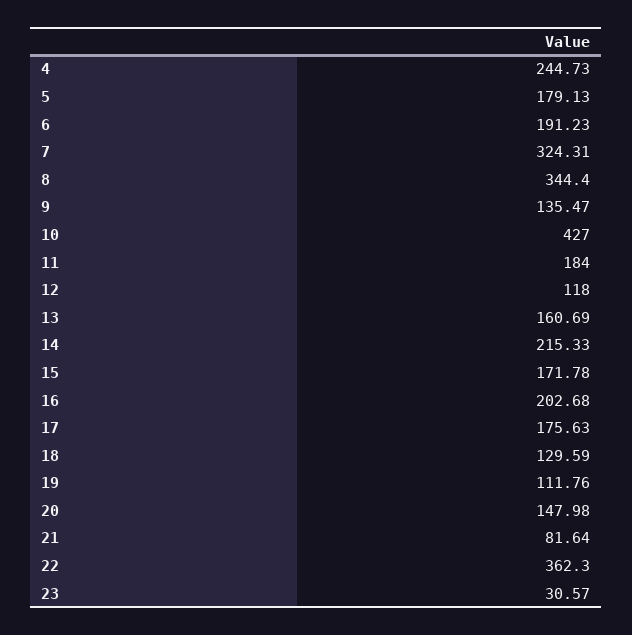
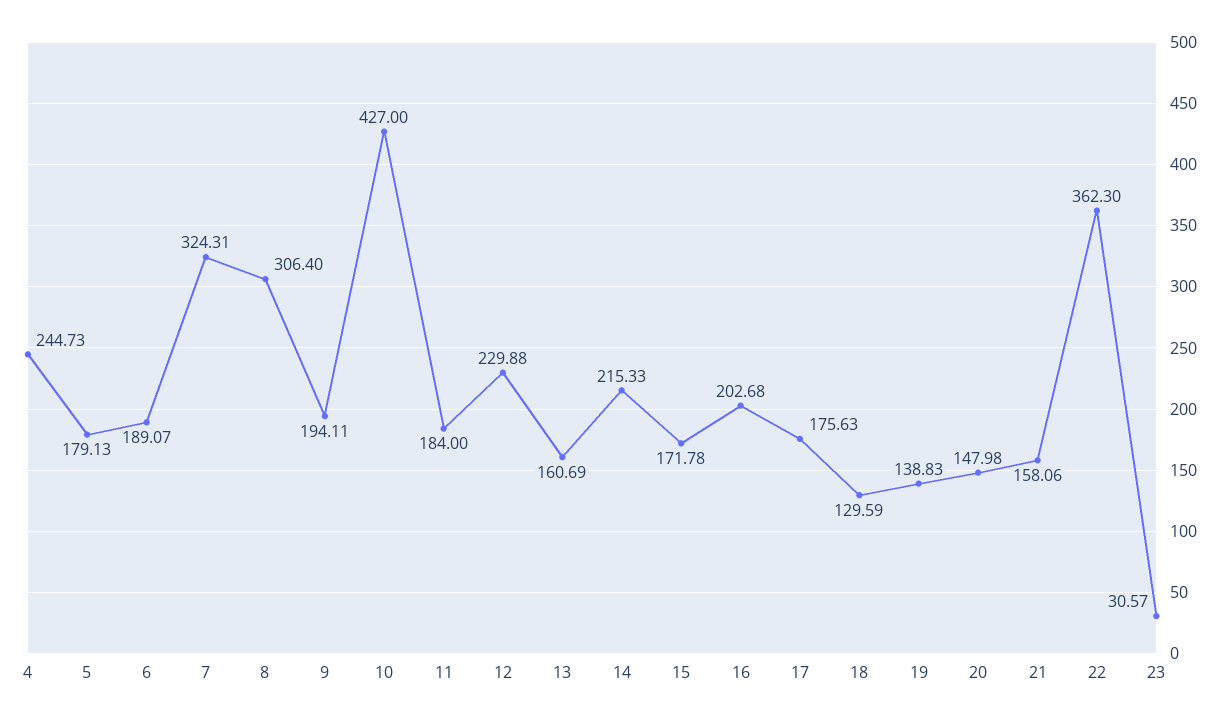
6: 191.23 -> 189.07
8: 344.4 -> 306.4
9: 135.47 -> 194.11
12: 118 -> 229.88
19: 111.76 -> 138.83
21: 81.64 -> 158.06

